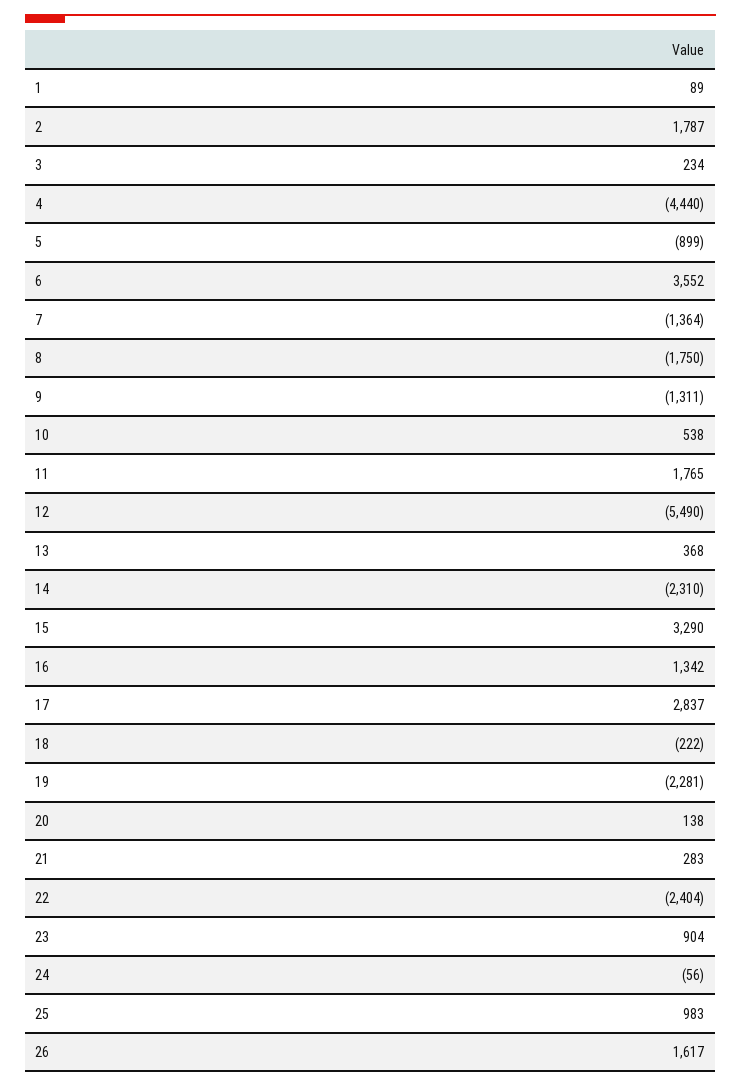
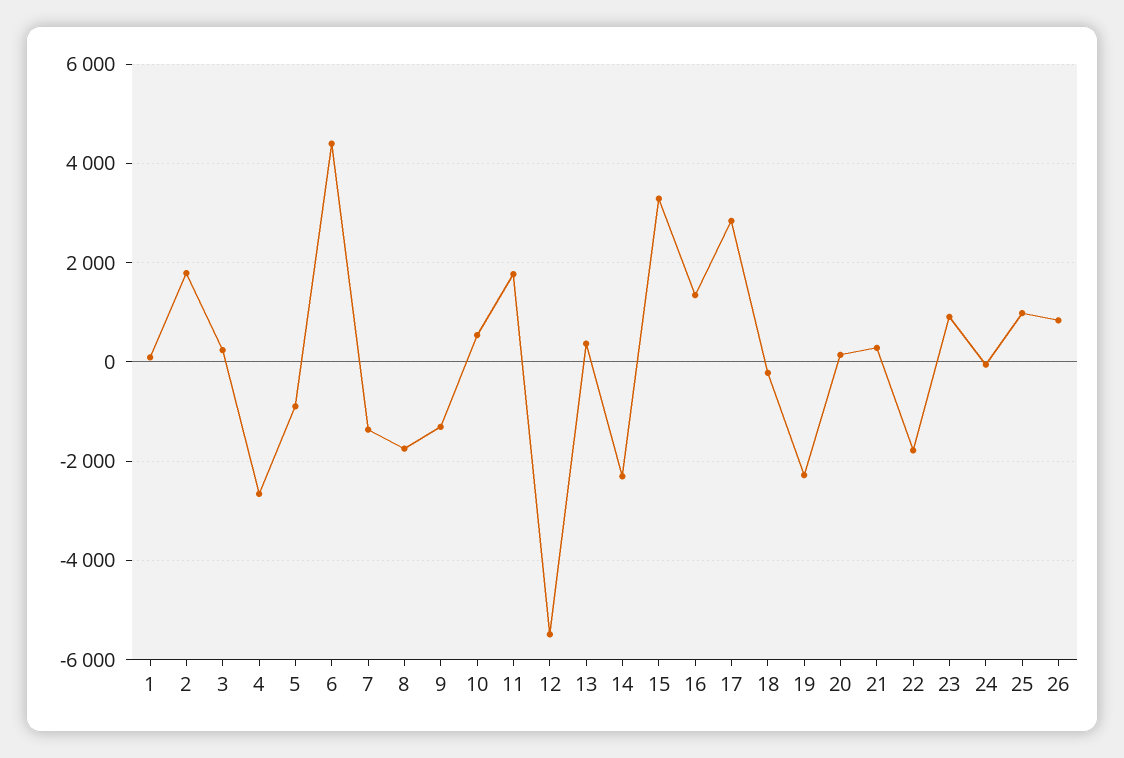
4: -4440 -> -2600
6: 3552 -> 4400
22: -2404 -> -1800
26: 1617 -> 800

